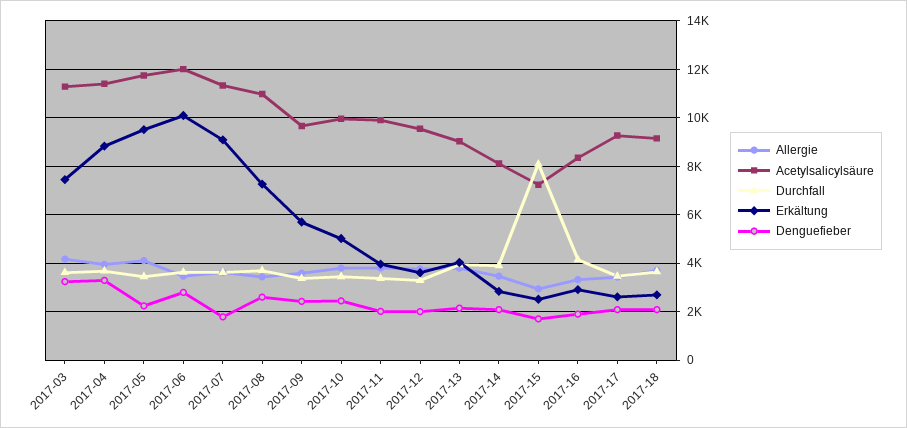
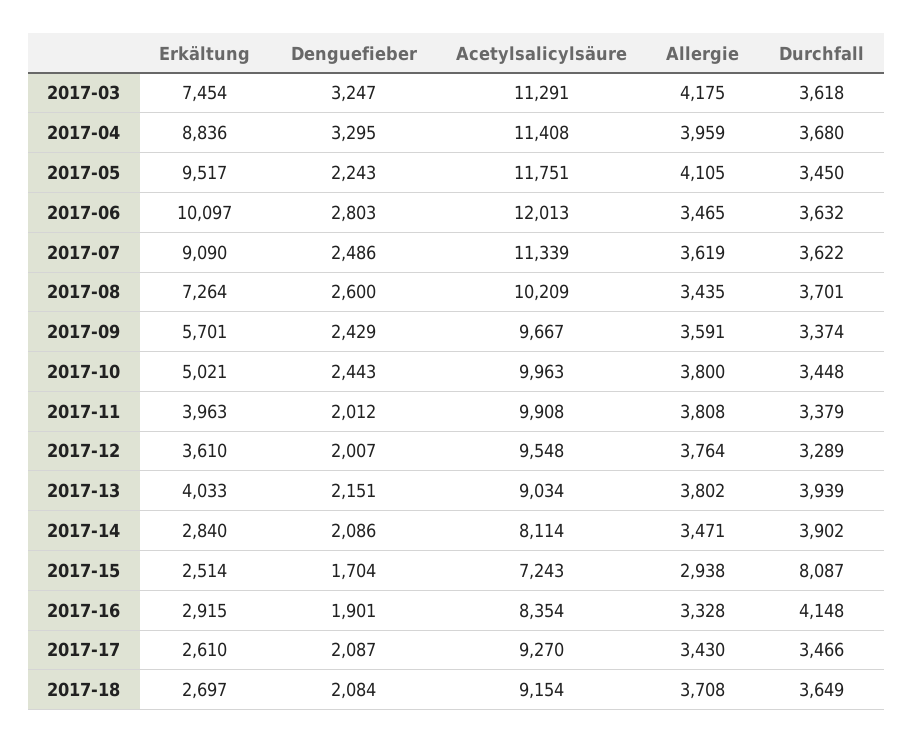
Denguefieber, 2017-07: 1750 -> 2486
Acetylsalicylsäure, 2017-08: 11000 -> 10209

